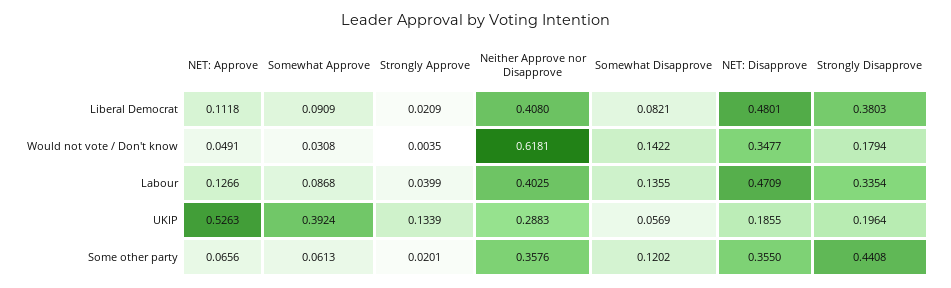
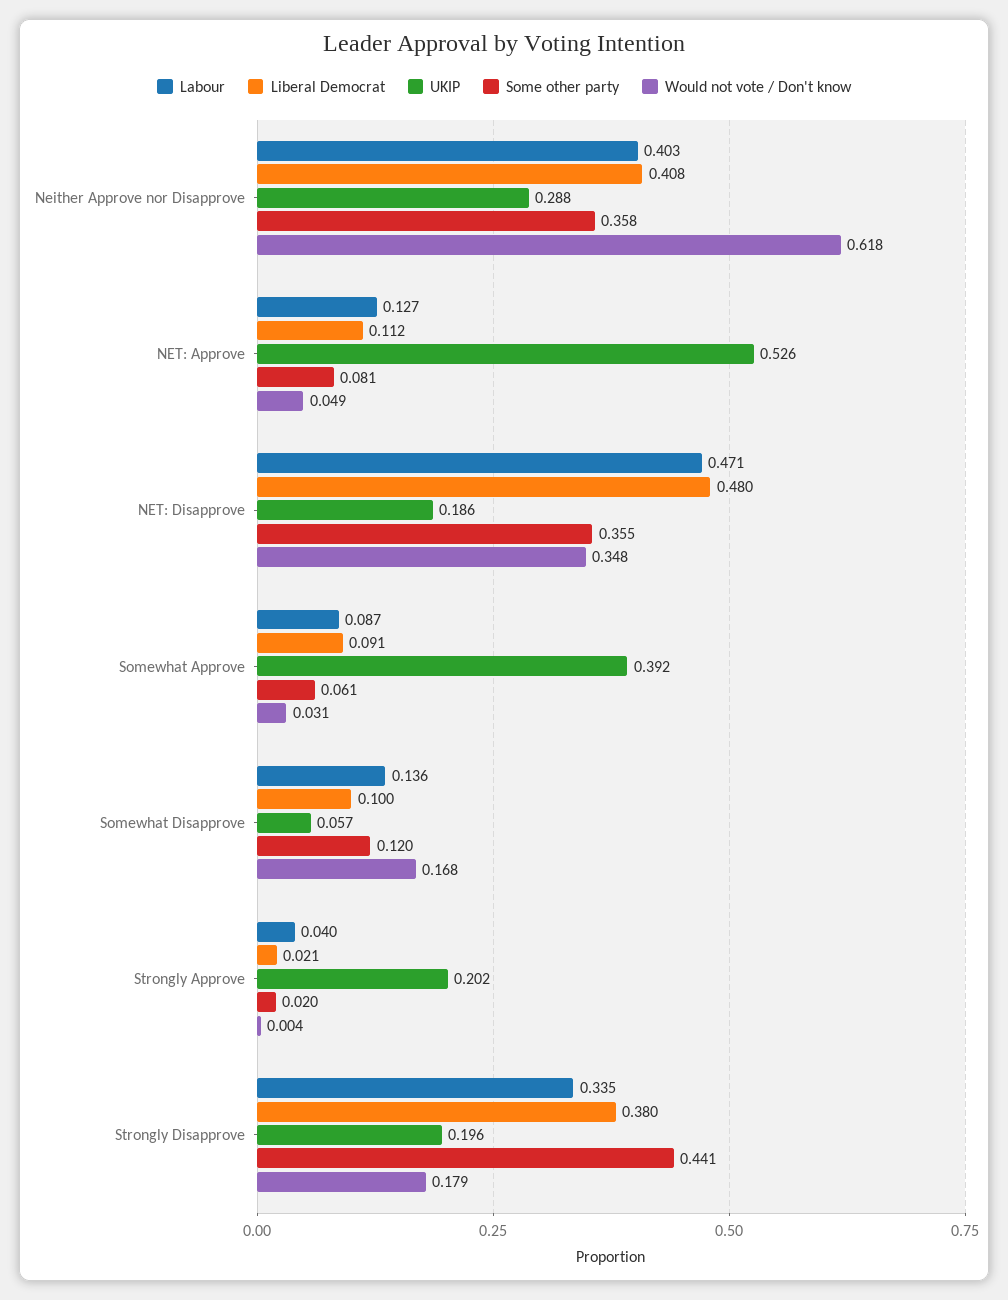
Liberal Democrat, Somewhat Disapprove: 0.0821 -> 0.1
Would not vote / Don't know, Somewhat Disapprove: 0.1422 -> 0.168
UKIP, Strongly Approve: 0.1339 -> 0.202
Some other party, NET: Approve: 0.0656 -> 0.081

